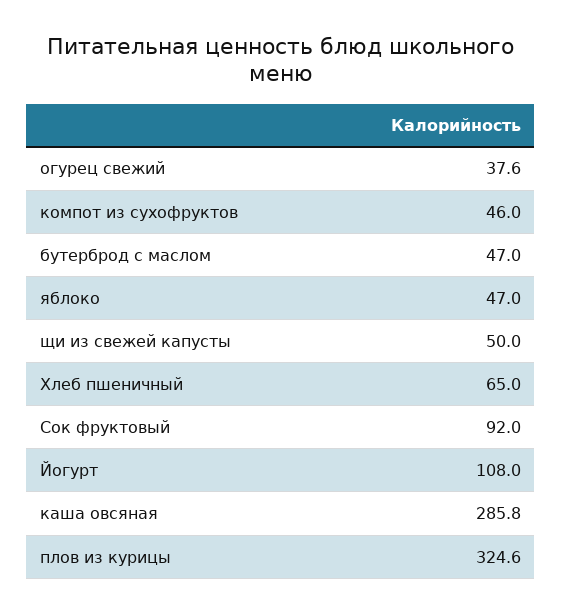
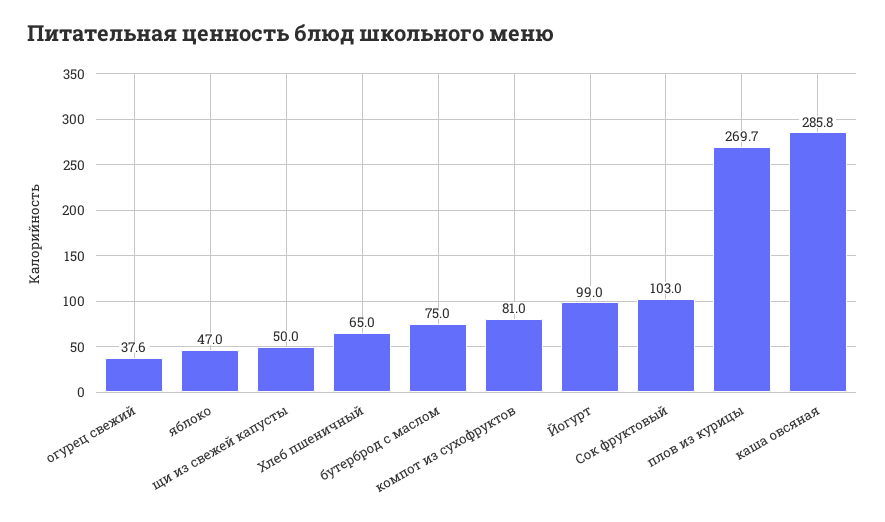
компот из сухофруктов: 46 -> 81
бутерброд с маслом: 47 -> 75
Сок фруктовый: 92 -> 103
Йогурт: 108 -> 99
плов из курицы: 324.6 -> 269.7

